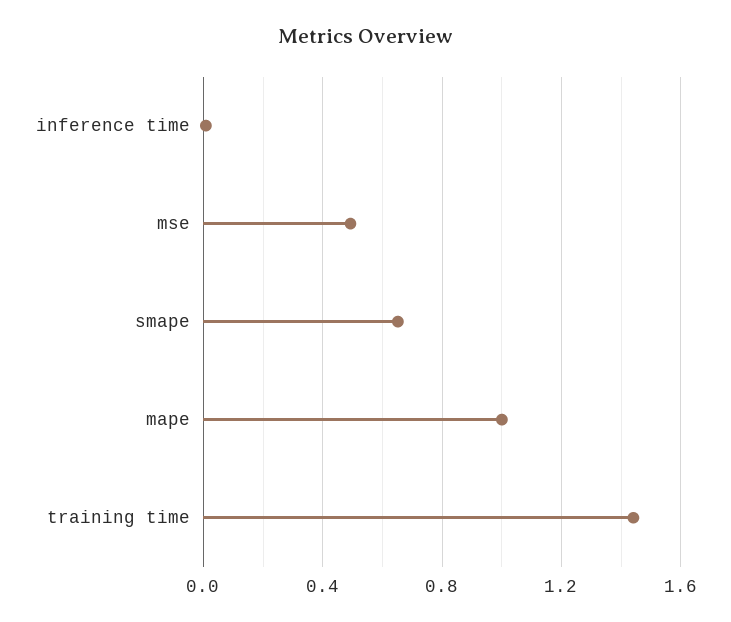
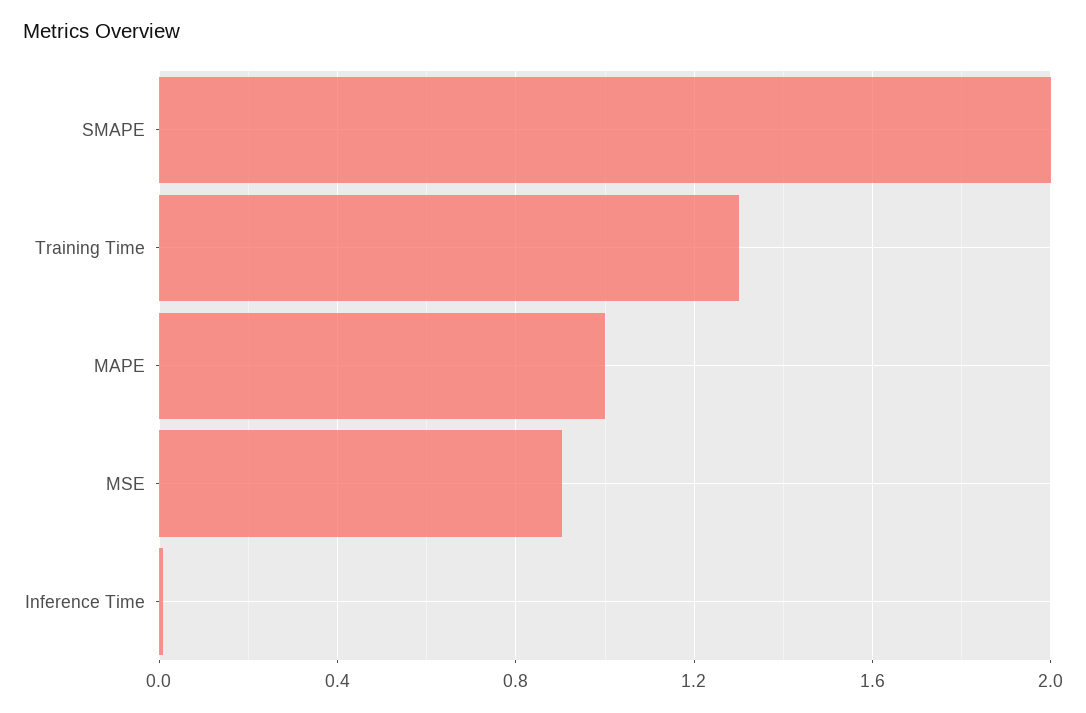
mse: 0.5 -> 0.9
smape: 0.65 -> 2
training time: 1.45 -> 1.3

